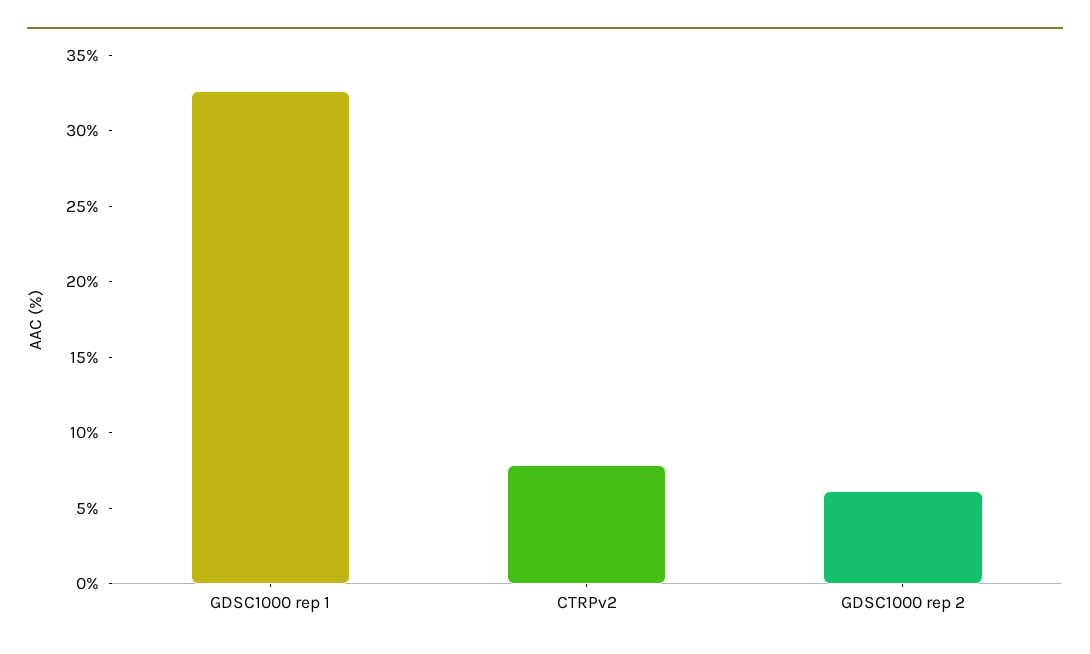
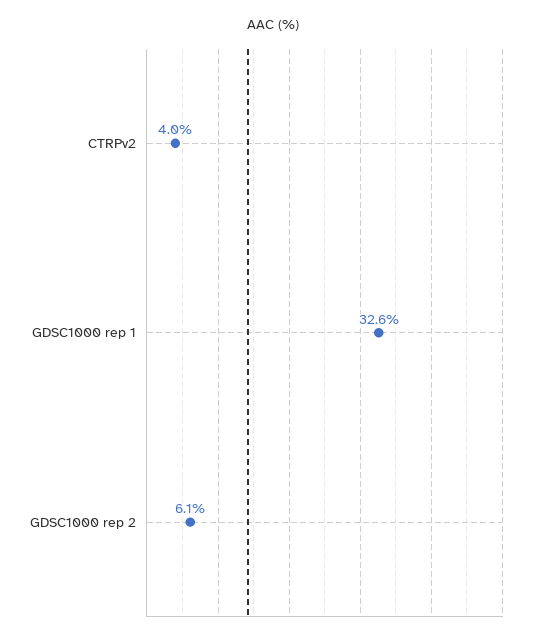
CTRPv2: 8 -> 4

